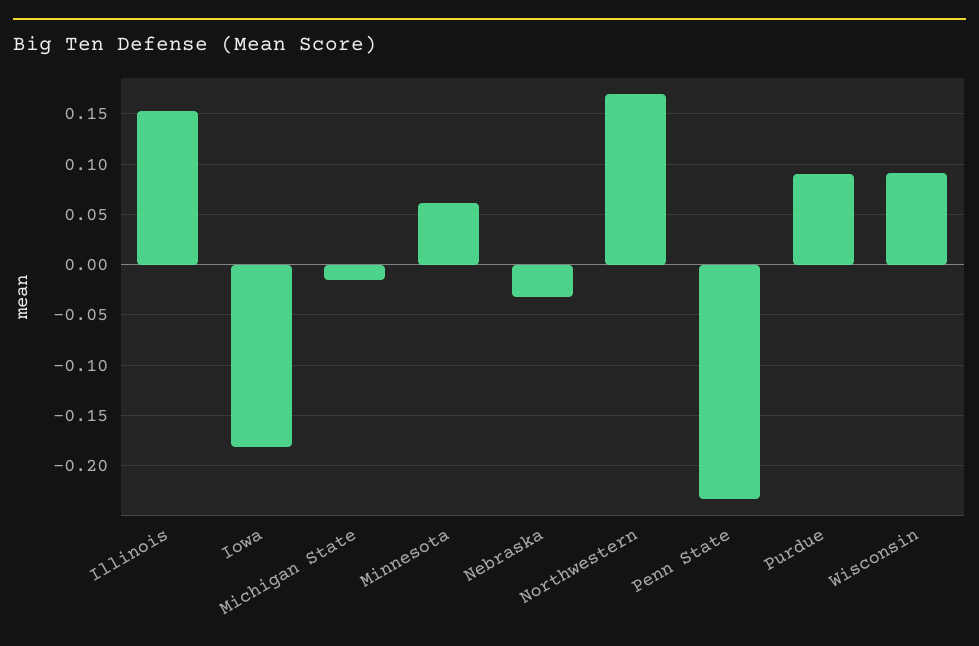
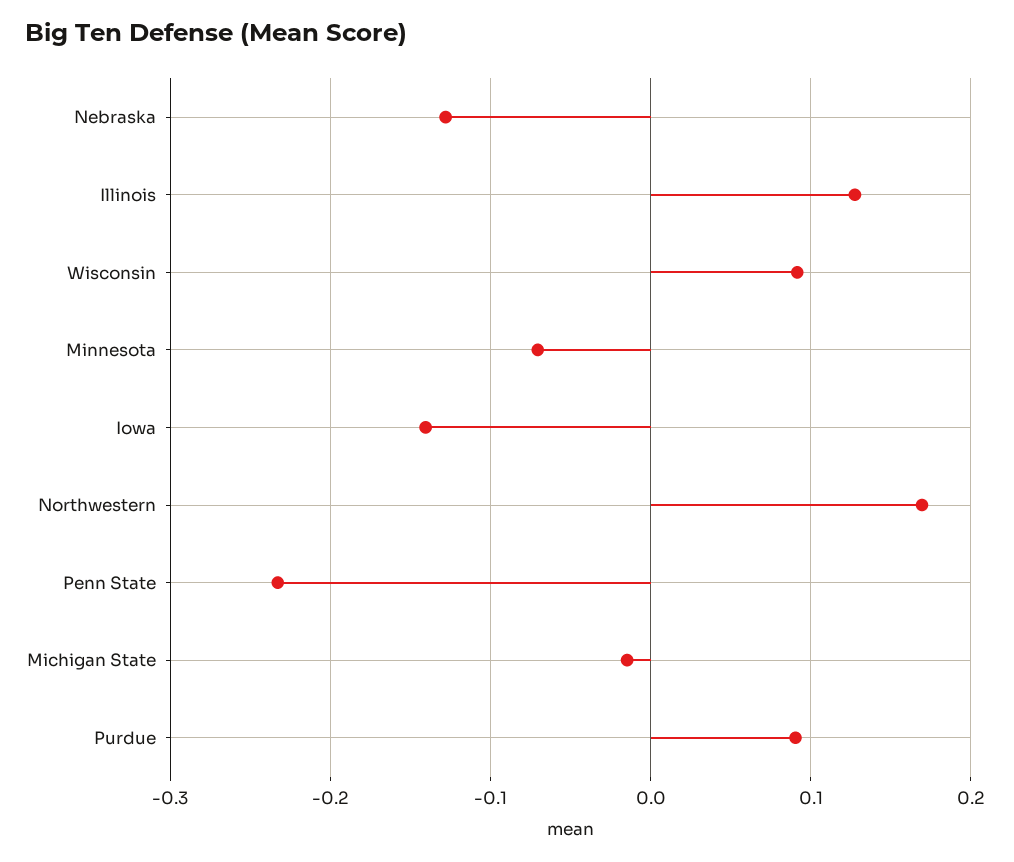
Illinois: 0.15 -> 0.13
Iowa: -0.18 -> -0.14
Minnesota: 0.06 -> -0.07
Nebraska: -0.03 -> -0.13

